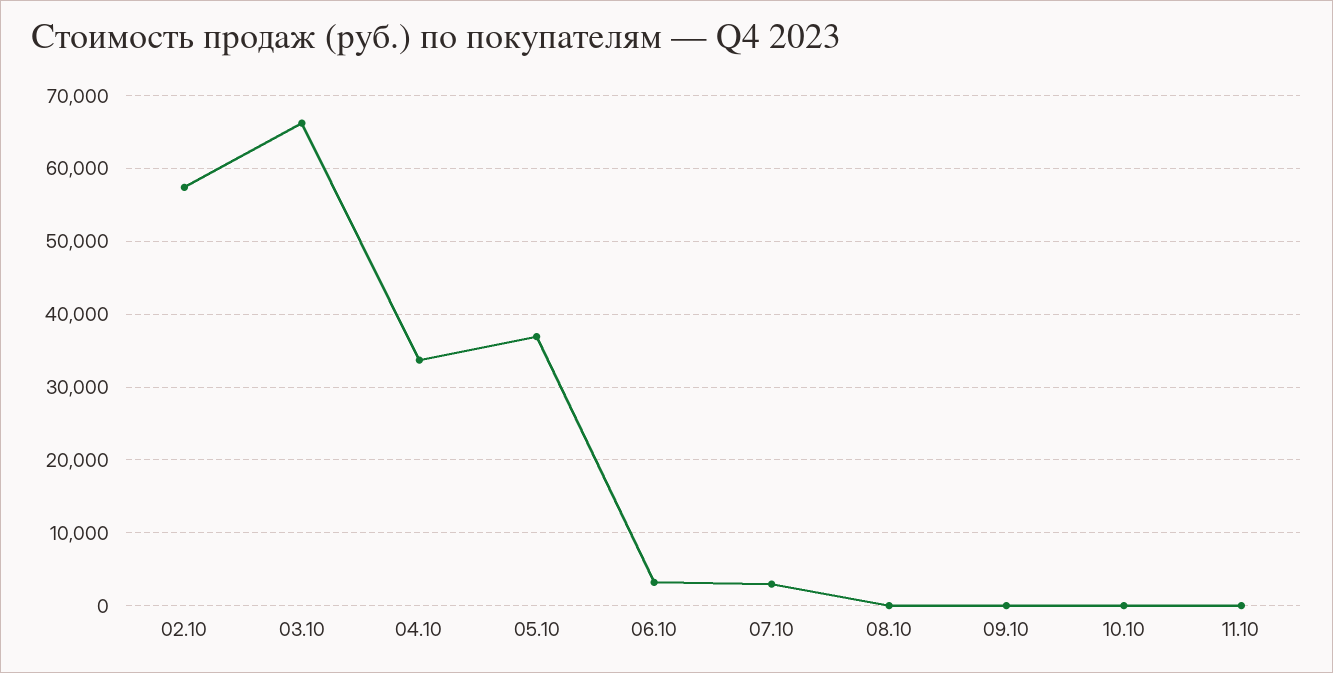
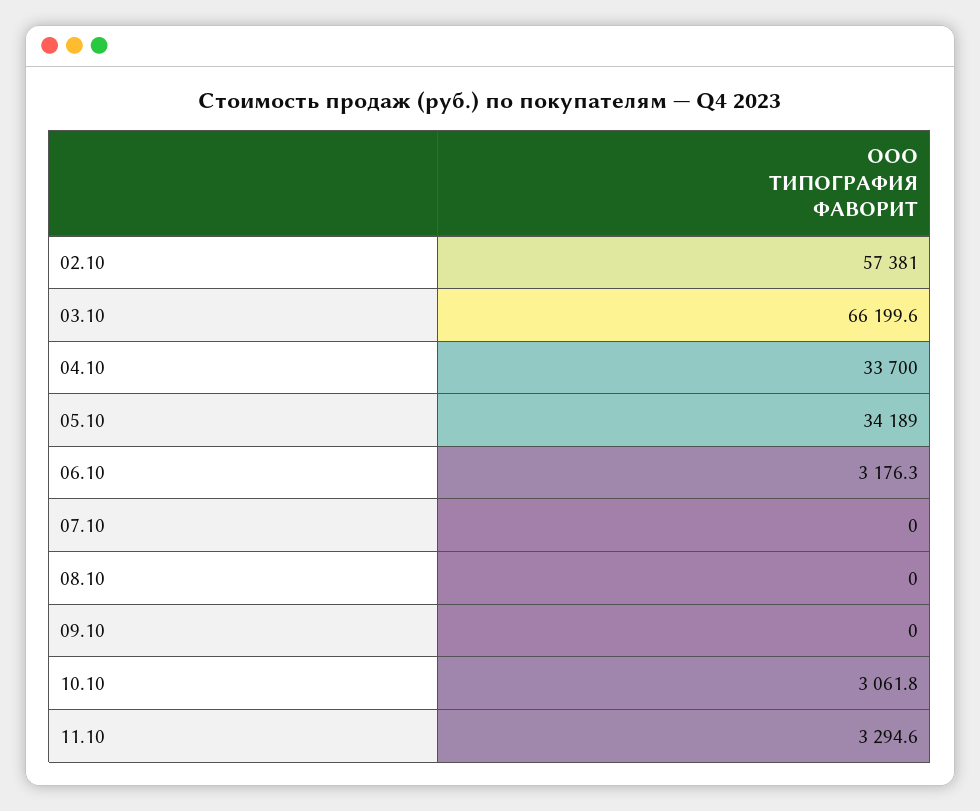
05.10: 37000 -> 34189
07.10: 3000 -> 0
10.10: 0 -> 3061.8
11.10: 0 -> 3294.6

